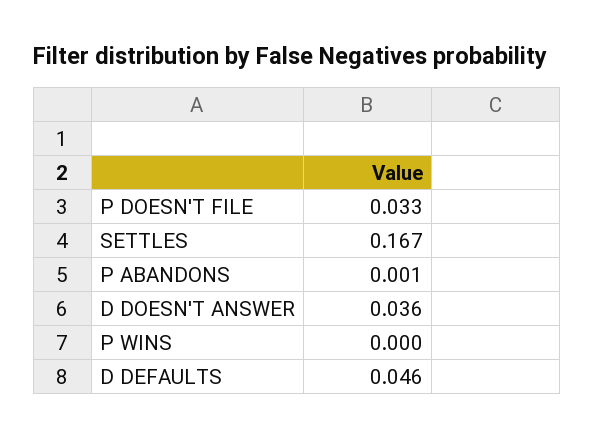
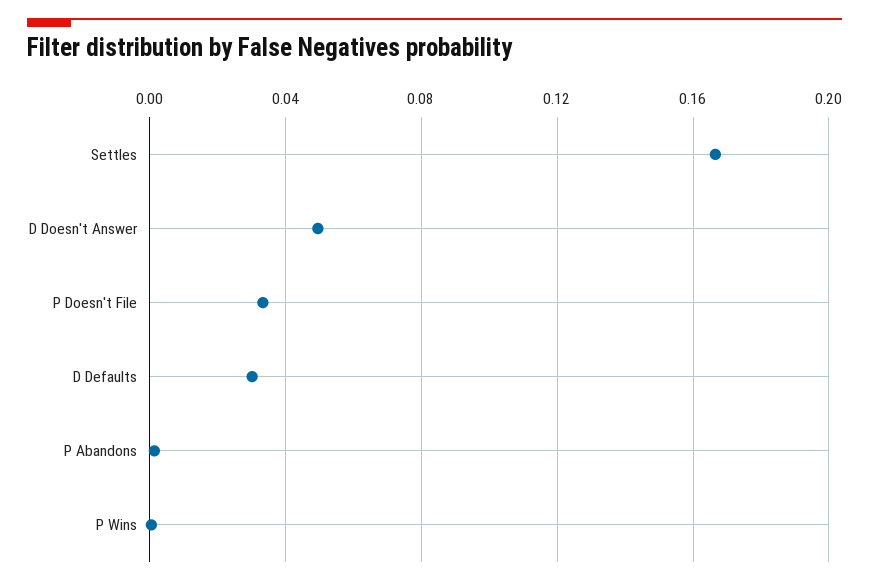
D DOESN'T ANSWER: 0.036 -> 0.05
D DEFAULTS: 0.046 -> 0.03

